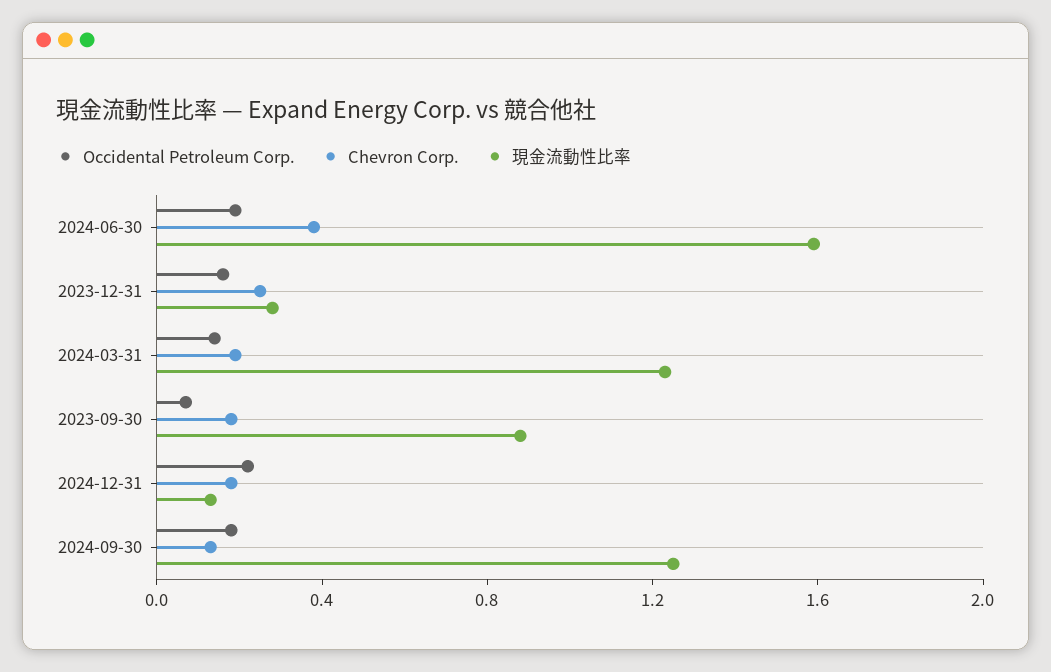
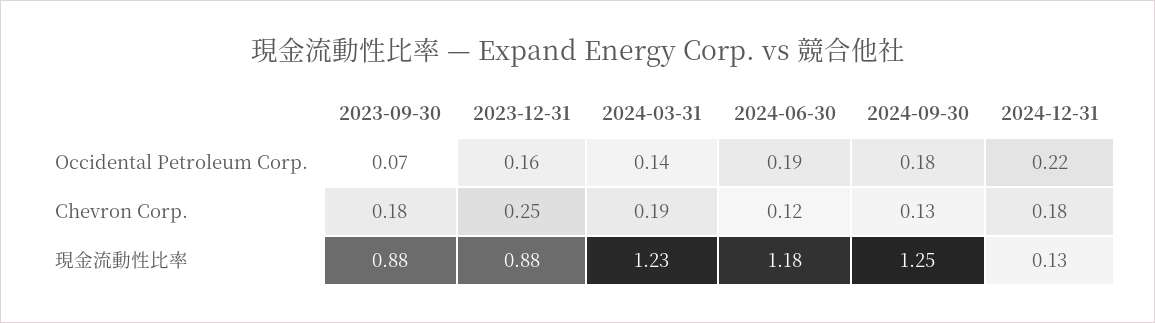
Chevron Corp., 2024-06-30: 0.4 -> 0.12
現金流動性比率, 2024-06-30: 1.6 -> 1.18
現金流動性比率, 2023-12-31: 0.3 -> 0.88

